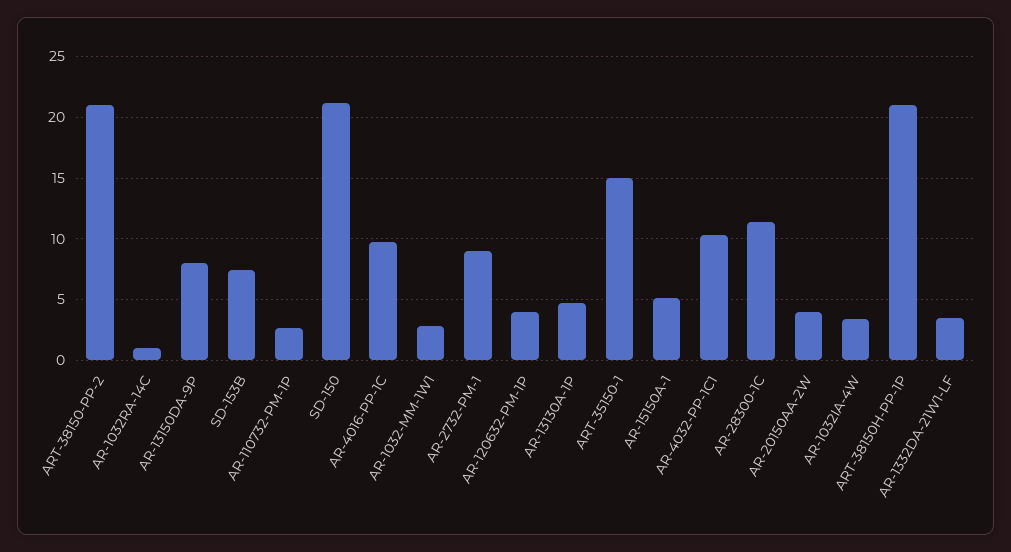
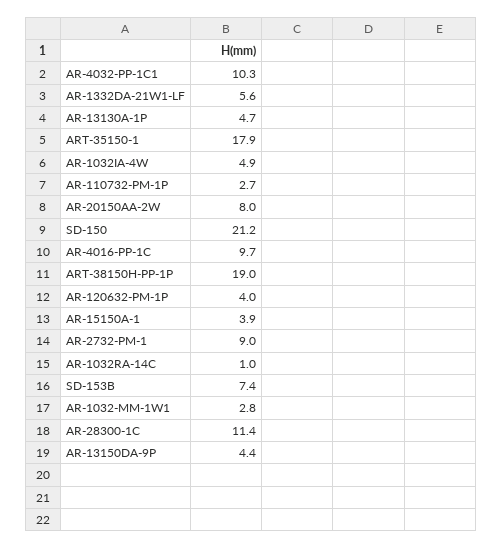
ART-38150-PP-2: 21 -> none
AR-13150DA-9P: 8 -> 4.4
ART-35150-1: 15 -> 17.9
AR-15150A-1: 5 -> 3.9
AR-20150AA-2W: 4 -> 8
AR-1032IA-4W: 3.5 -> 4.9
ART-38150H-PP-1P: 21 -> 19
AR-1332DA-21W1-LF: 3.5 -> 5.6

